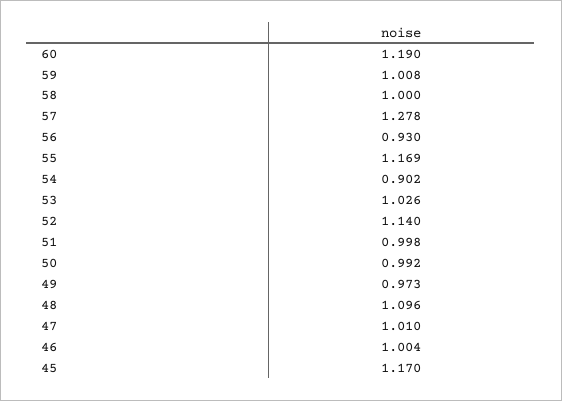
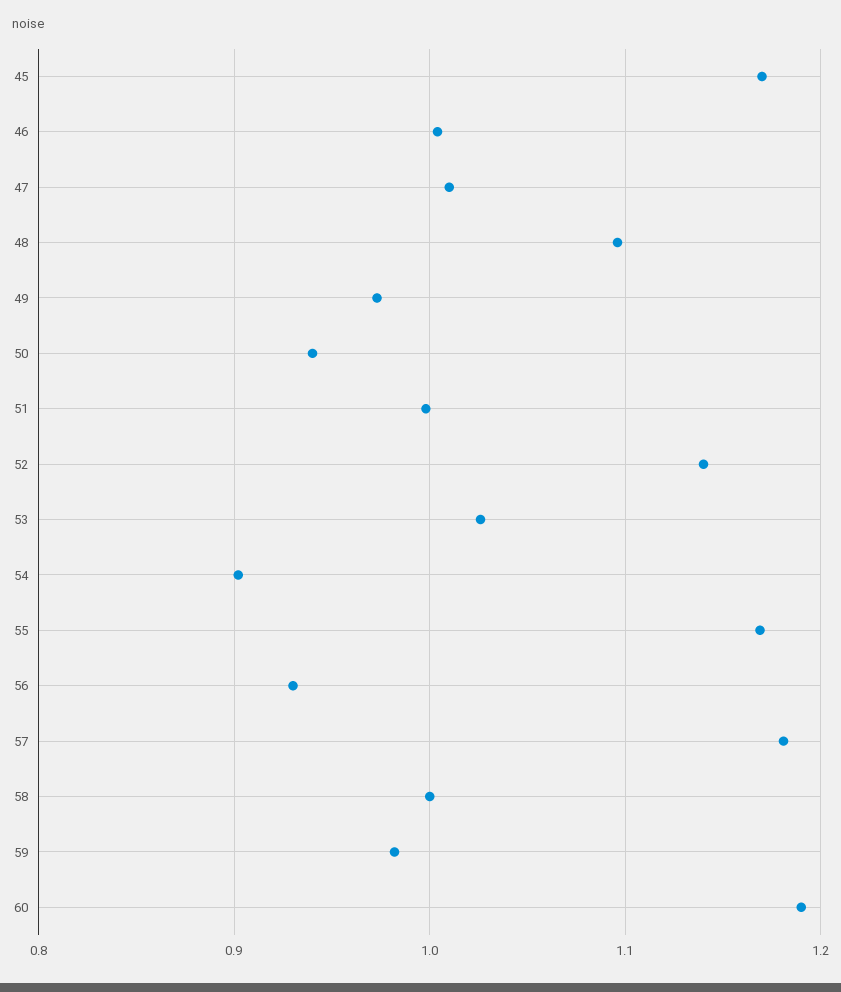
59: 1.008 -> 0.98
57: 1.278 -> 1.18
50: 0.992 -> 0.94

